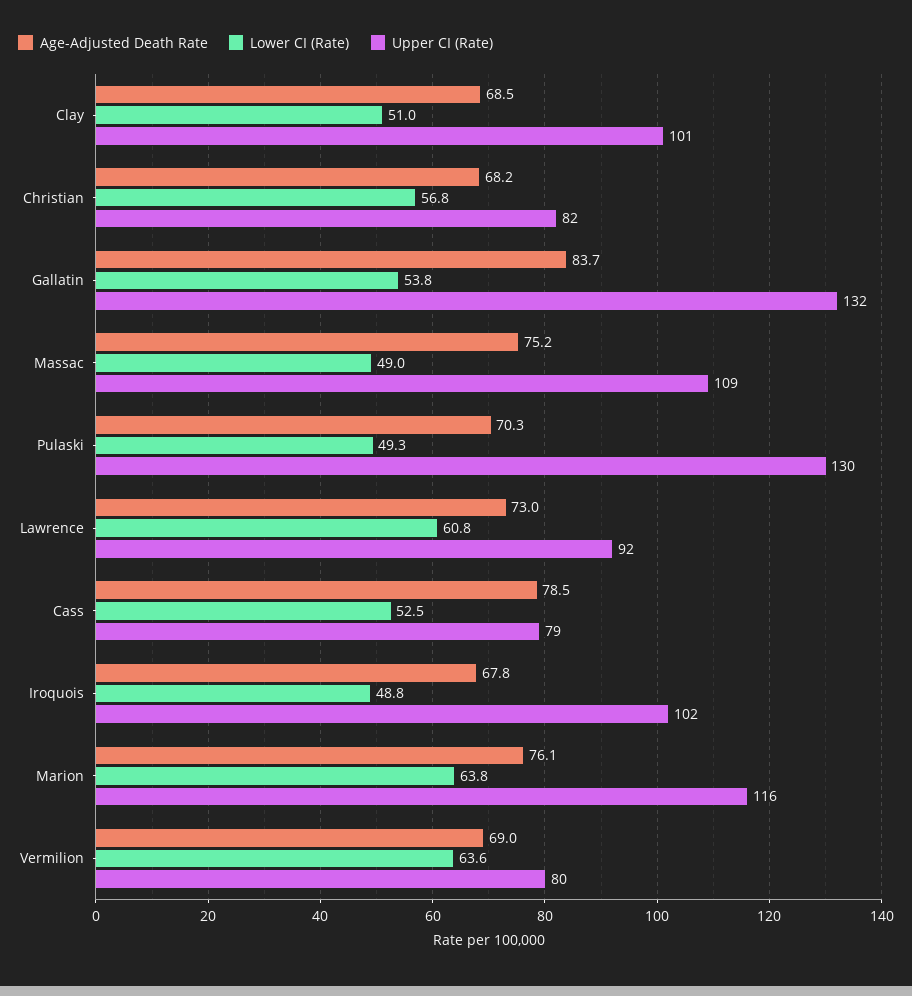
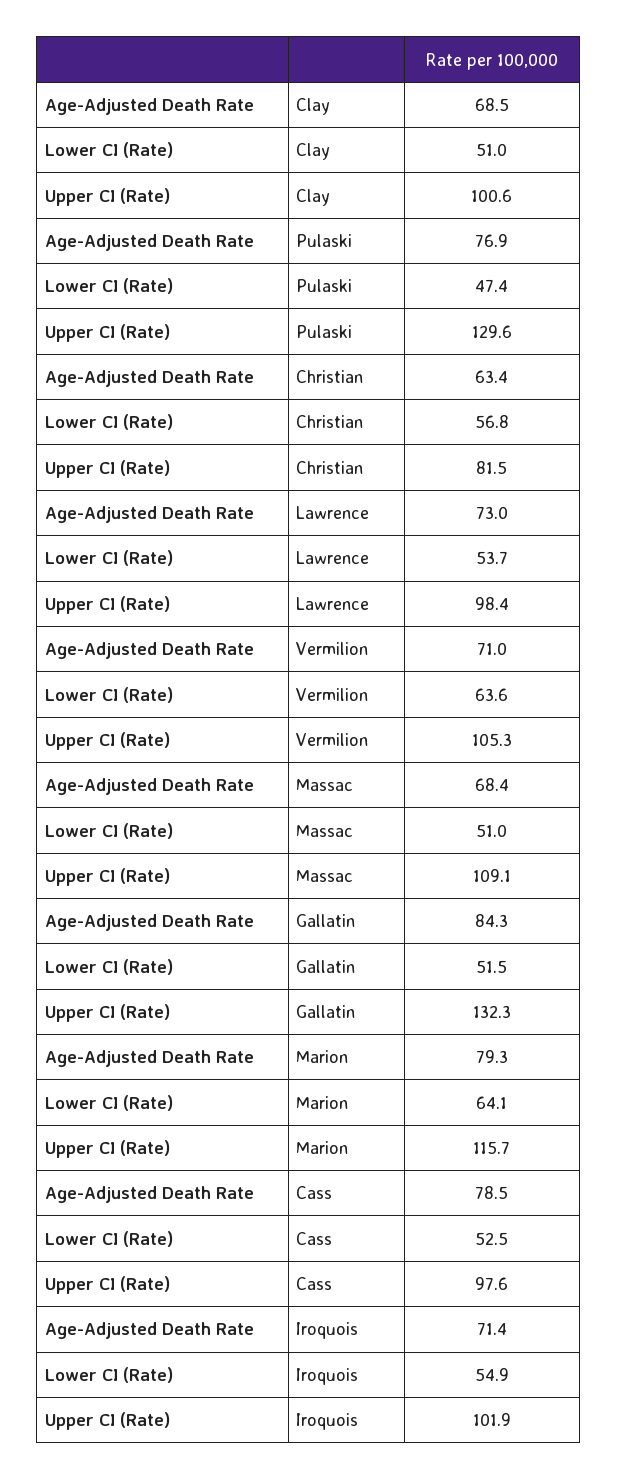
Age-Adjusted Death Rate, Christian: 68.2 -> 63.4
Age-Adjusted Death Rate, Gallatin: 83.7 -> 84.3
Lower CI (Rate), Gallatin: 53.8 -> 51.5
Age-Adjusted Death Rate, Massac: 75.2 -> 68.4
Lower CI (Rate), Massac: 49 -> 51
Age-Adjusted Death Rate, Pulaski: 70.3 -> 76.9
Lower CI (Rate), Pulaski: 49.3 -> 47.4
Lower CI (Rate), Lawrence: 60.8 -> 53.7
Upper CI (Rate), Lawrence: 92 -> 98.4
Upper CI (Rate), Cass: 79 -> 97.6
Age-Adjusted Death Rate, Iroquois: 67.8 -> 71.4
Lower CI (Rate), Iroquois: 48.8 -> 54.9
Age-Adjusted Death Rate, Marion: 76.1 -> 79.3
Lower CI (Rate), Marion: 63.8 -> 64.1
Age-Adjusted Death Rate, Vermilion: 69 -> 71
Upper CI (Rate), Vermilion: 80 -> 105.3

